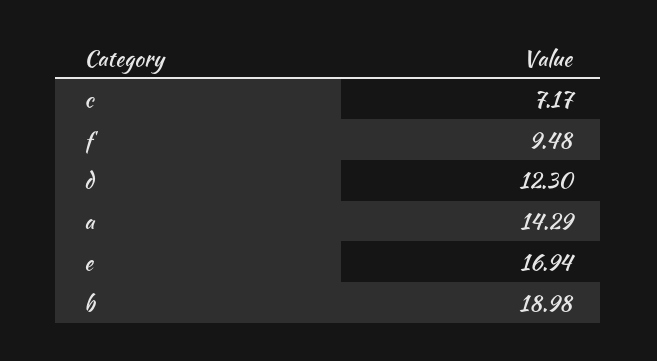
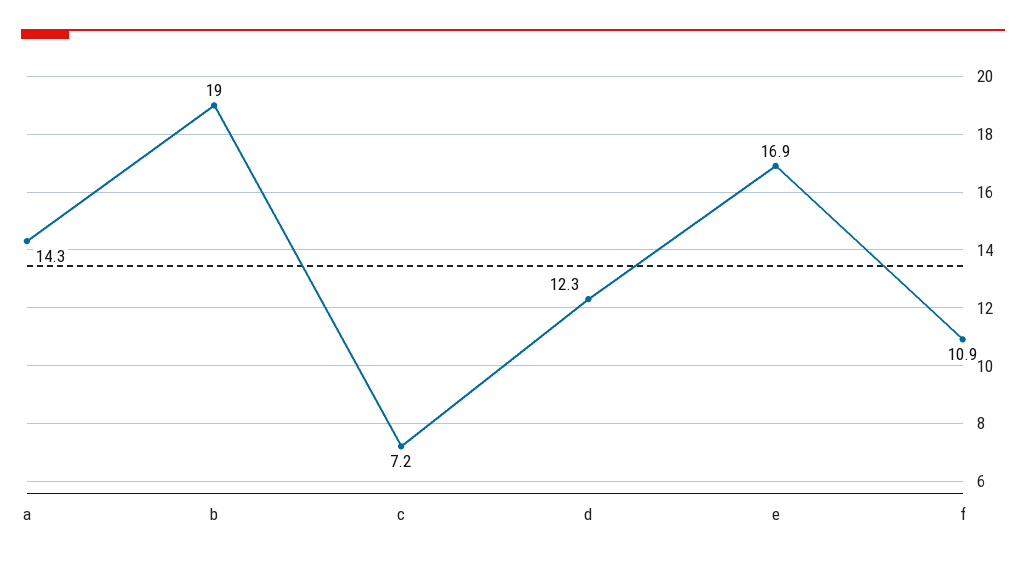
f: 9.48 -> 10.9

